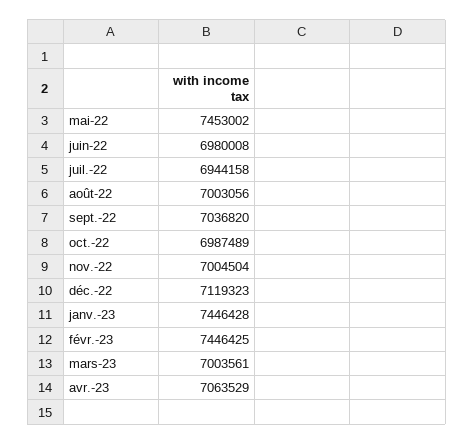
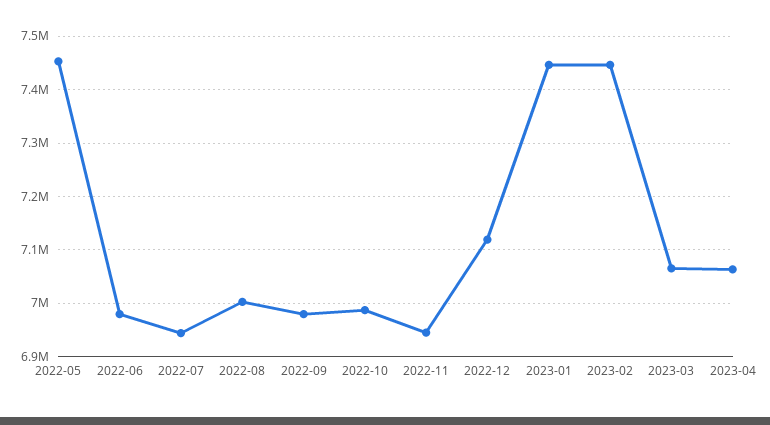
sept.-22: 7036820 -> 6980000
nov.-22: 7004504 -> 6940000
mars-23: 7003561 -> 7060000

